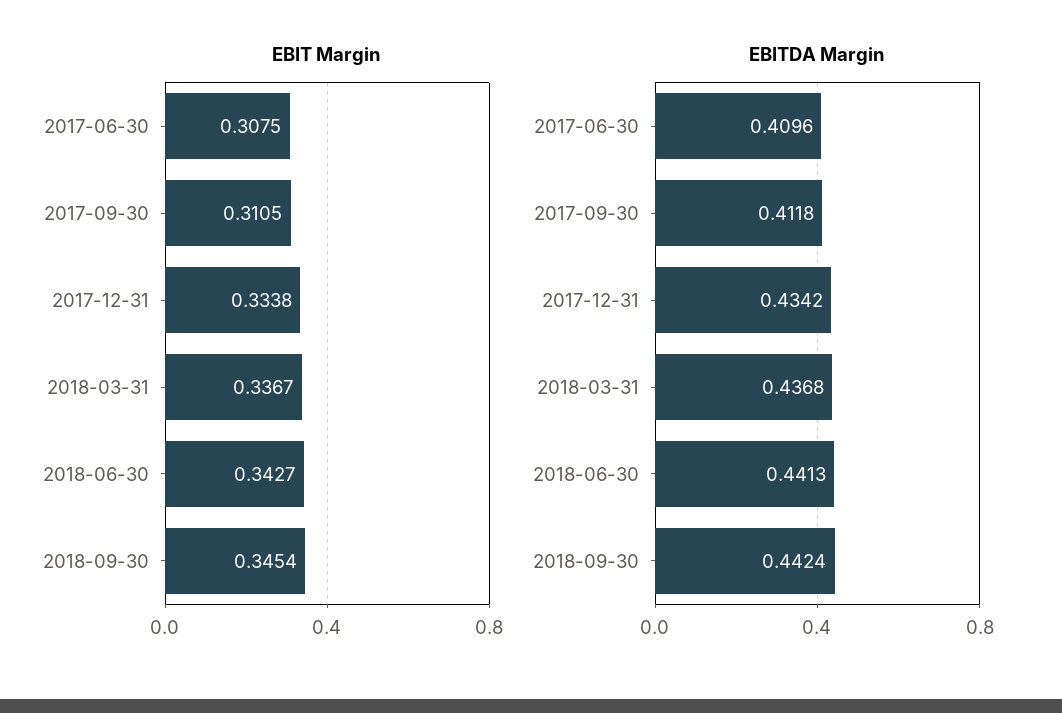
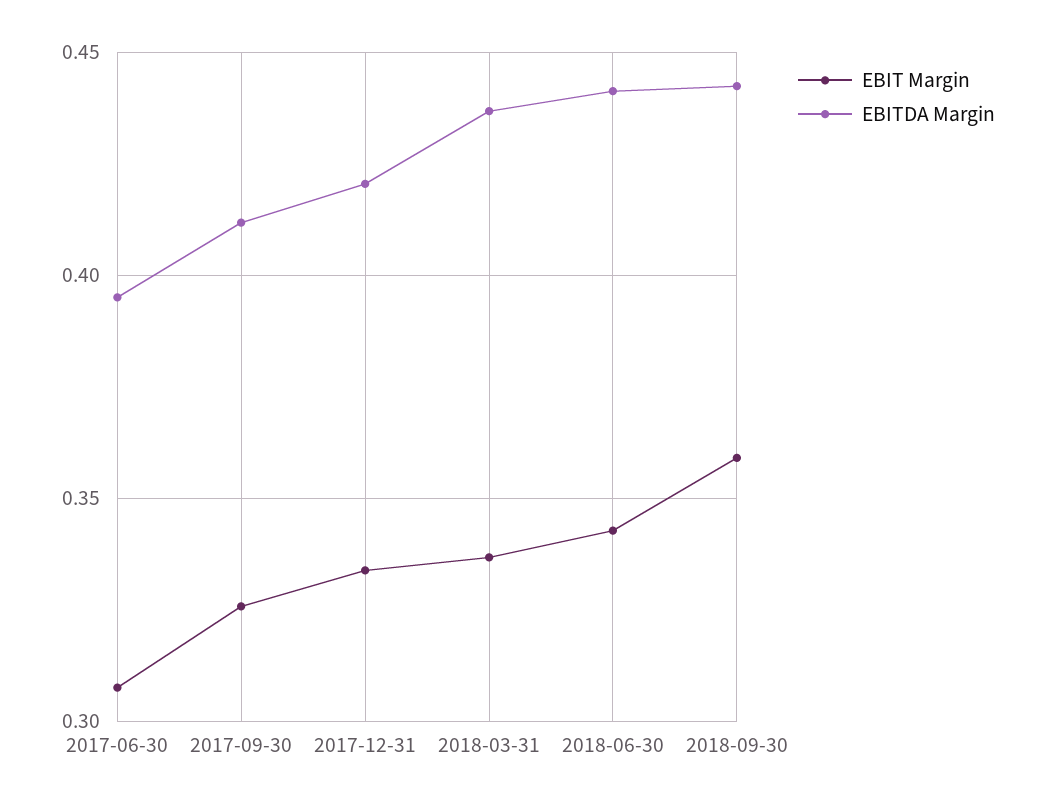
EBIT Margin, 2017-09-30: 0.3105 -> 0.325
EBIT Margin, 2018-09-30: 0.3454 -> 0.36
EBITDA Margin, 2017-06-30: 0.4096 -> 0.395
EBITDA Margin, 2017-12-31: 0.4342 -> 0.42

